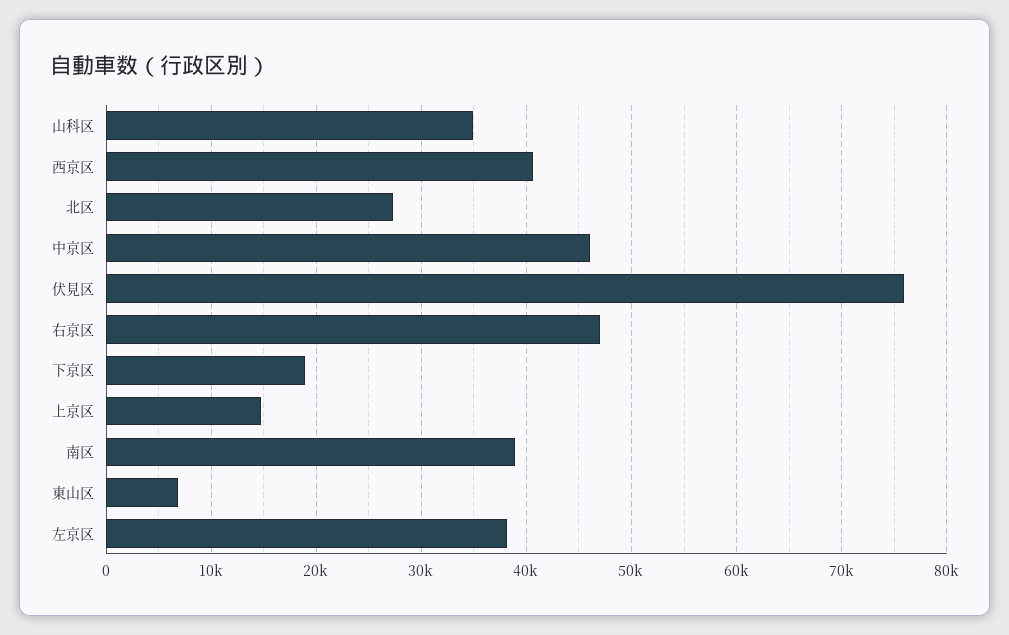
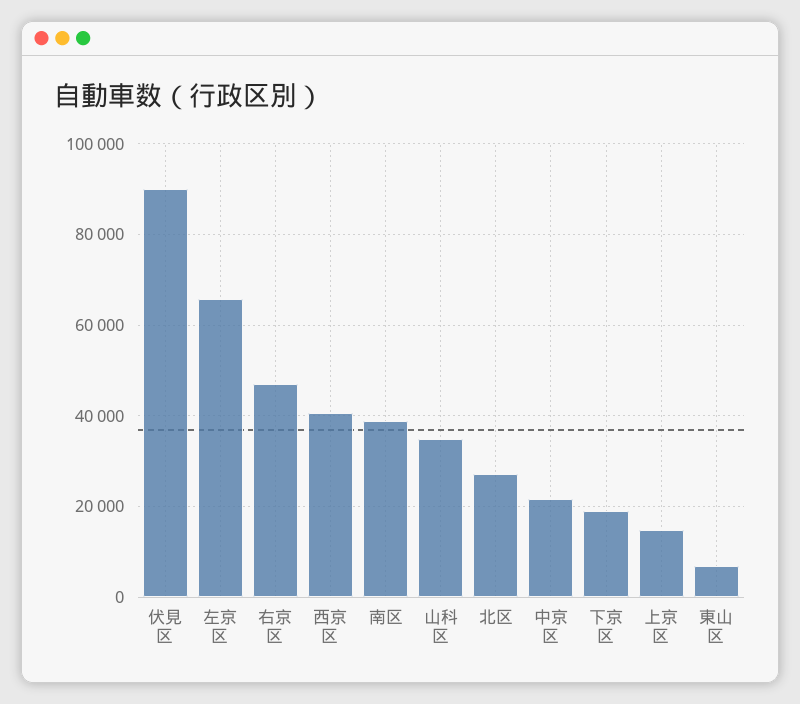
中京区: 46000 -> 22000
伏見区: 76000 -> 90000
左京区: 38000 -> 66000

